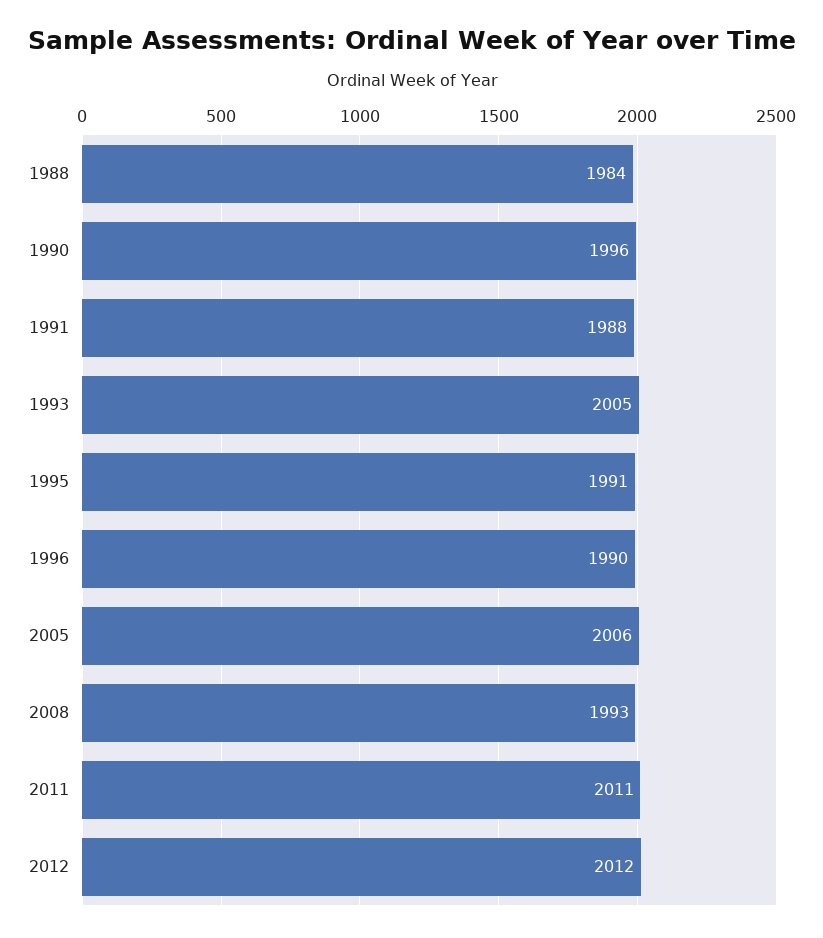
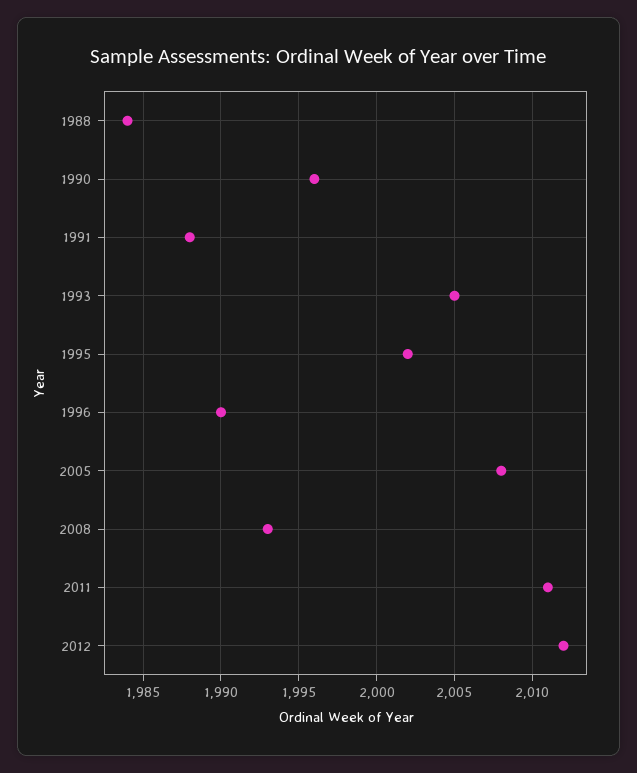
1995: 1991 -> 2002
2005: 2006 -> 2008

